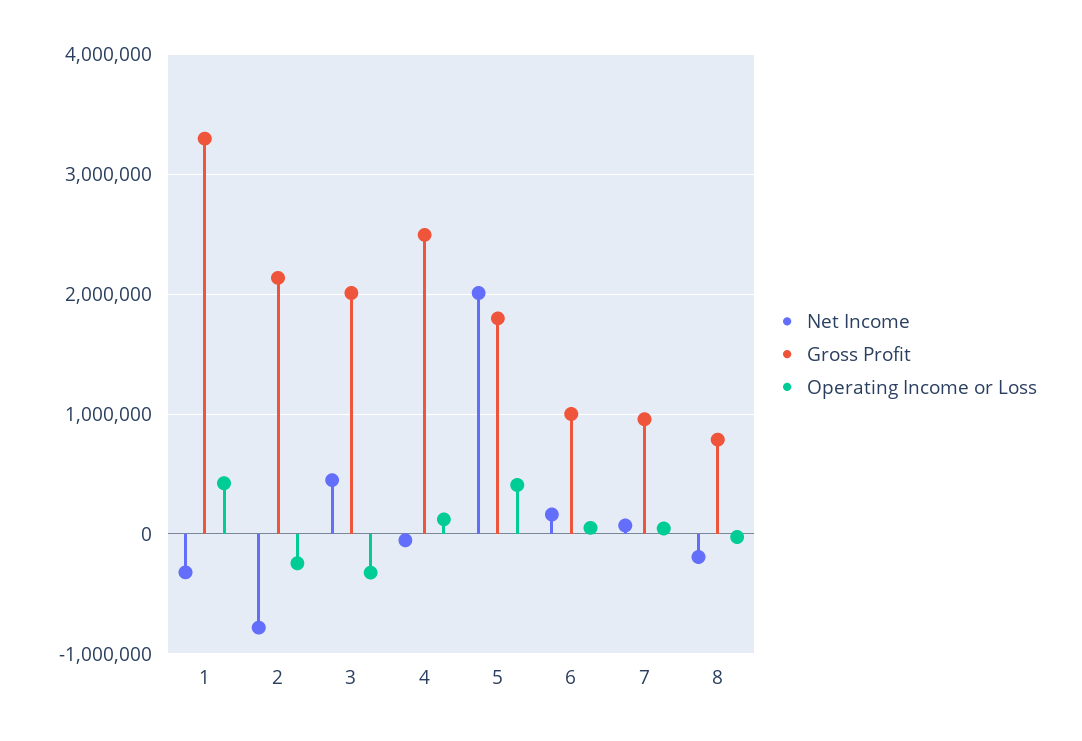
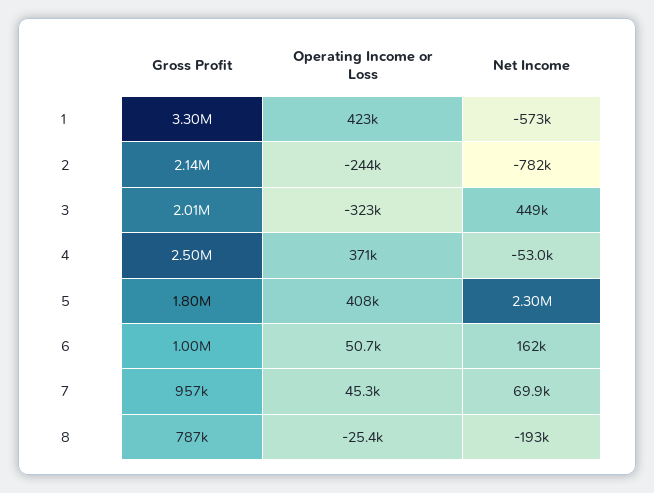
Net Income, 1: -300000 -> -573000
Operating Income or Loss, 4: 100000 -> 371000
Net Income, 5: 2000000 -> 2300000

